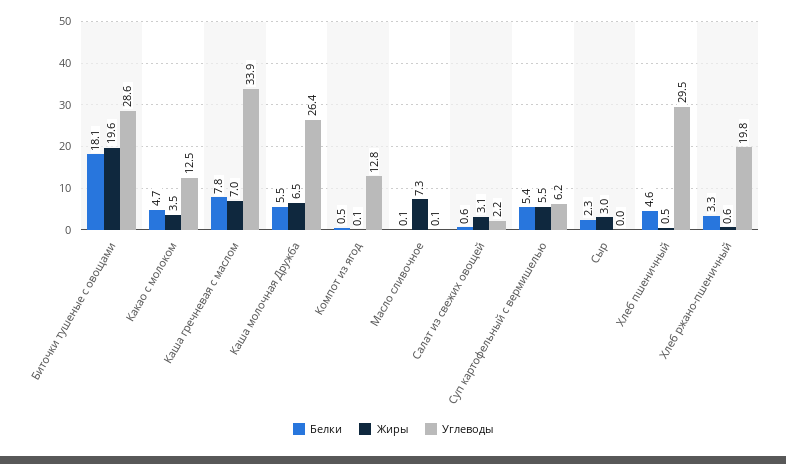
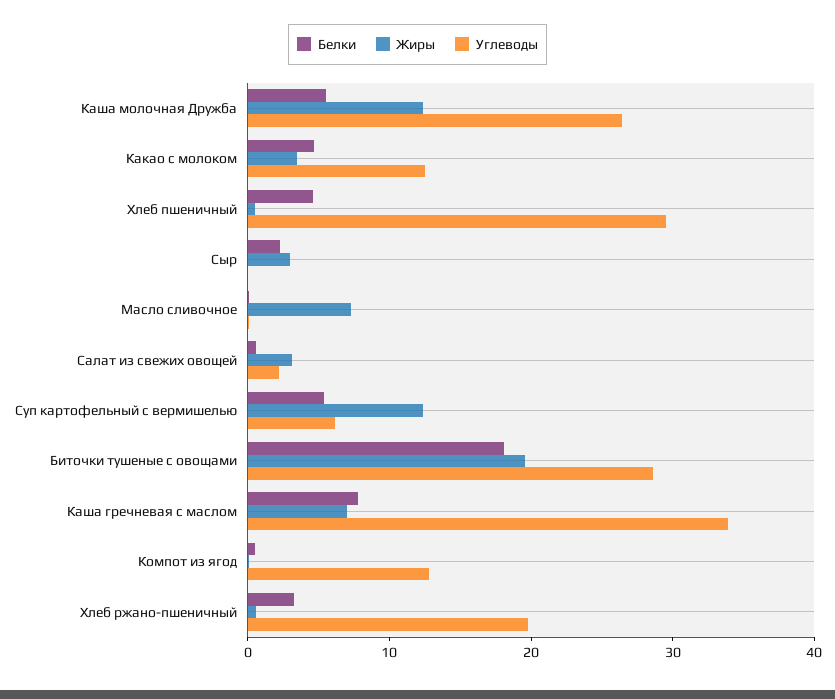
Жиры, Каша молочная Дружба: 6.5 -> 12
Жиры, Суп картофельный с вермишелью: 5.5 -> 12

